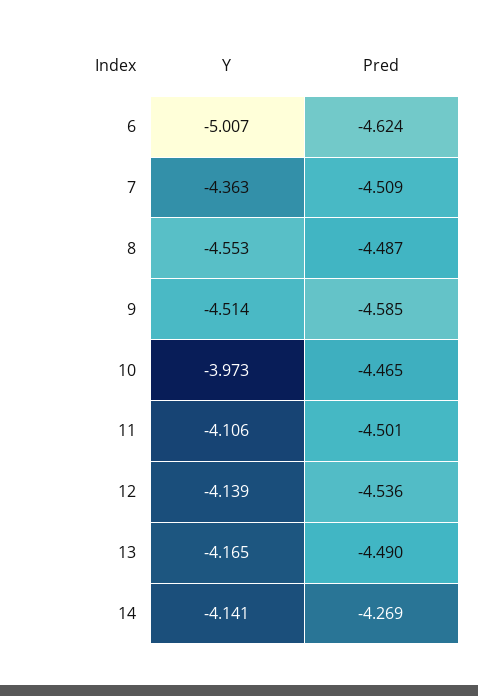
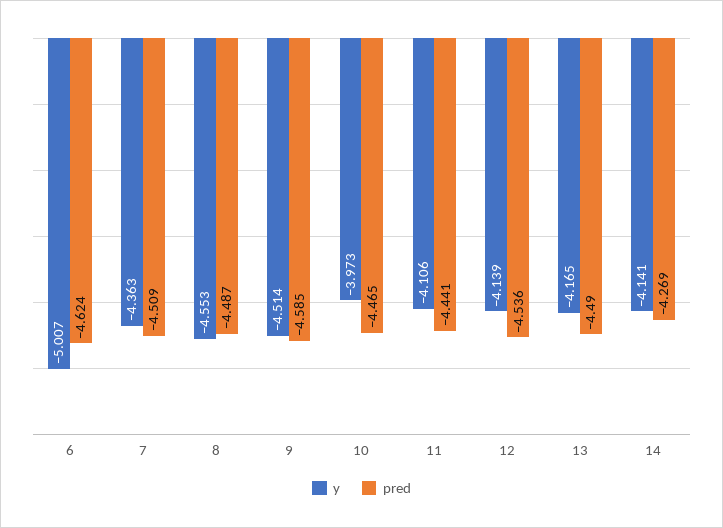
Pred, 11: -4.501 -> -4.441

